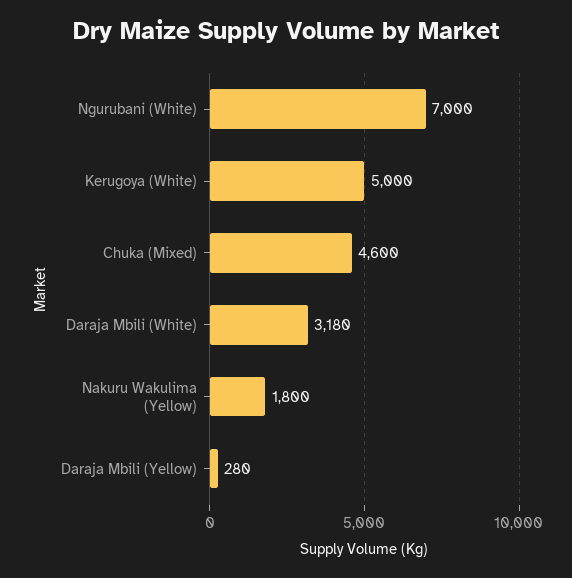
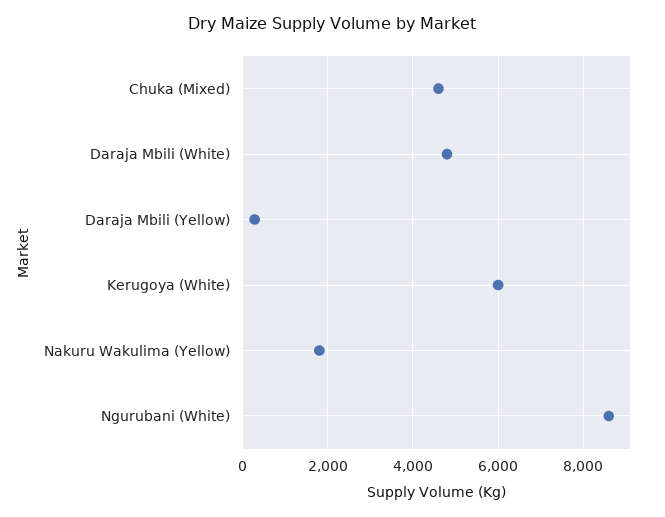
Ngurubani (White): 7000 -> 8600
Kerugoya (White): 5000 -> 6000
Daraja Mbili (White): 3180 -> 4800

